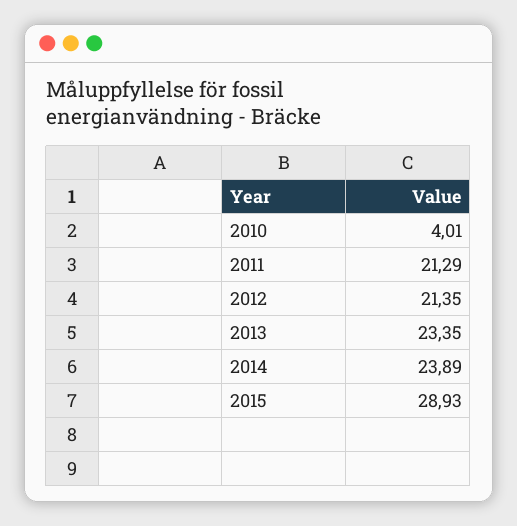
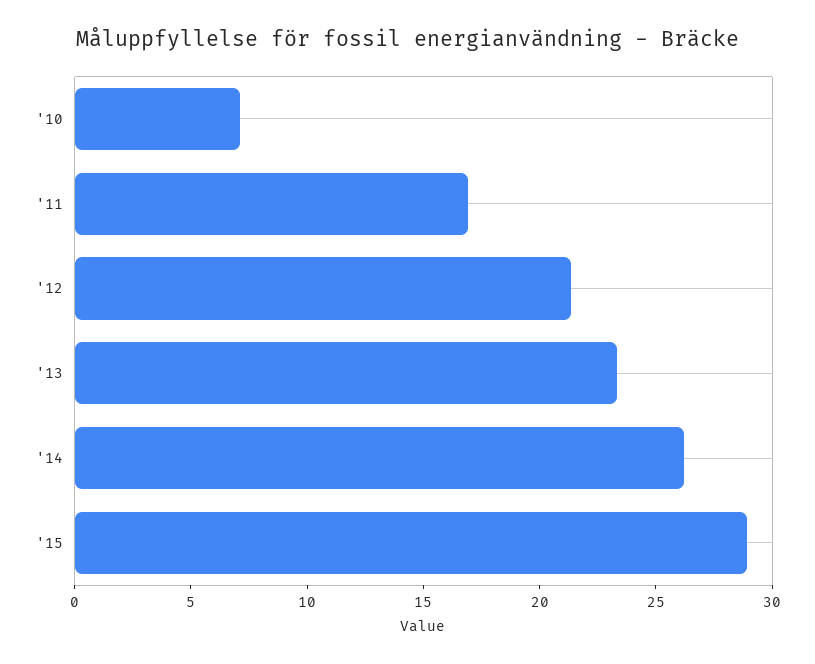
2010: 4.01 -> 7
2011: 21.29 -> 17
2014: 23.89 -> 26

